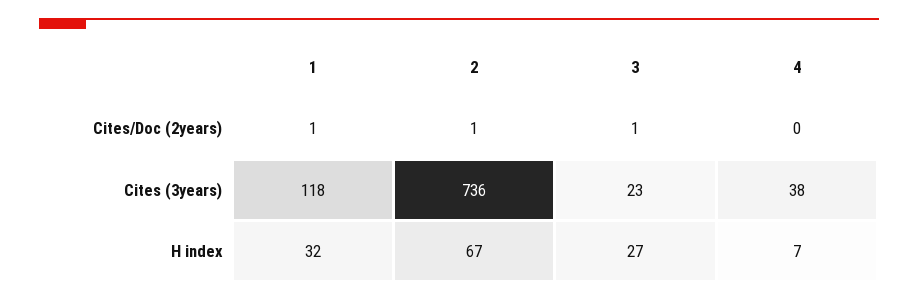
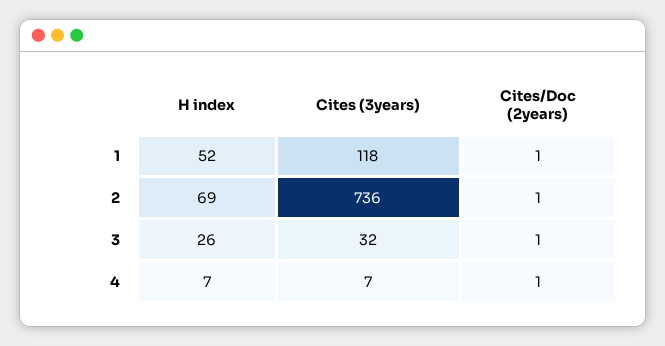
4, Cites/Doc (2years): 0 -> 1
3, Cites (3years): 23 -> 32
4, Cites (3years): 38 -> 7
1, H index: 32 -> 52
2, H index: 67 -> 69
3, H index: 27 -> 26

